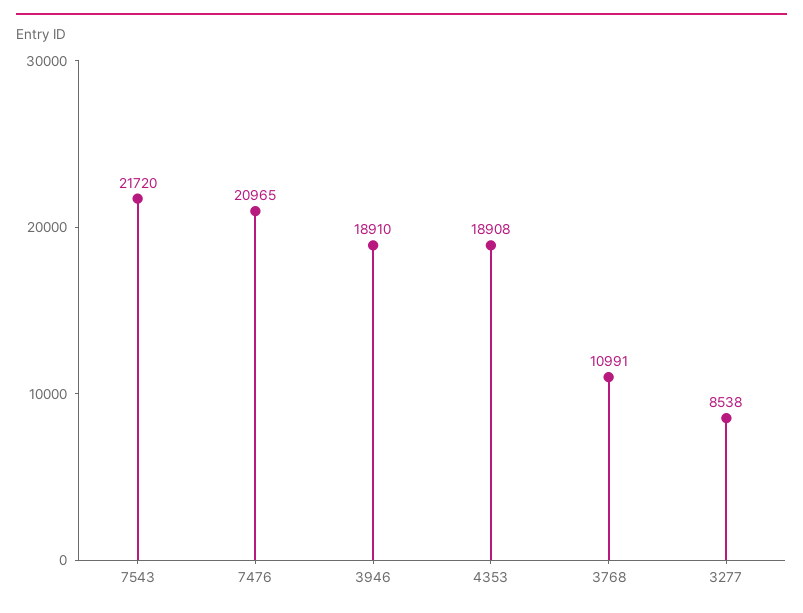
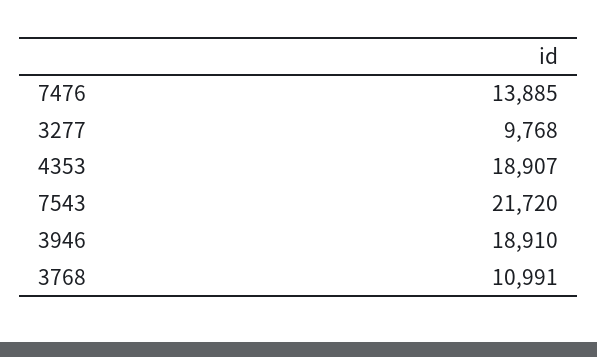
7476: 20965 -> 13885
4353: 18908 -> 18907
3277: 8538 -> 9768

